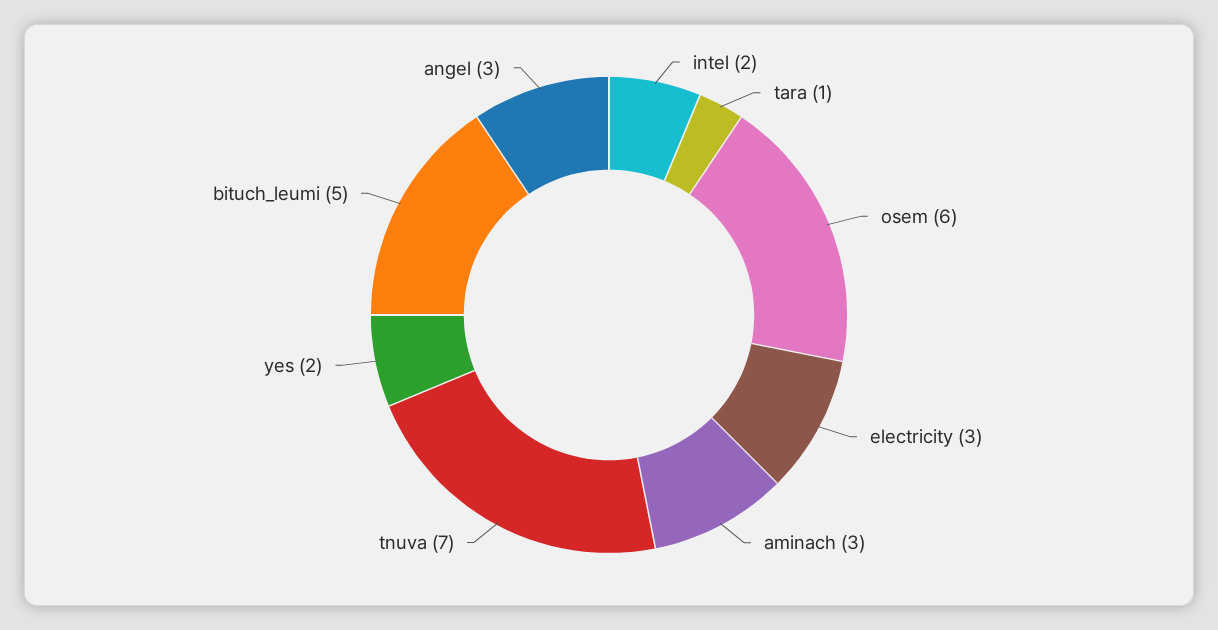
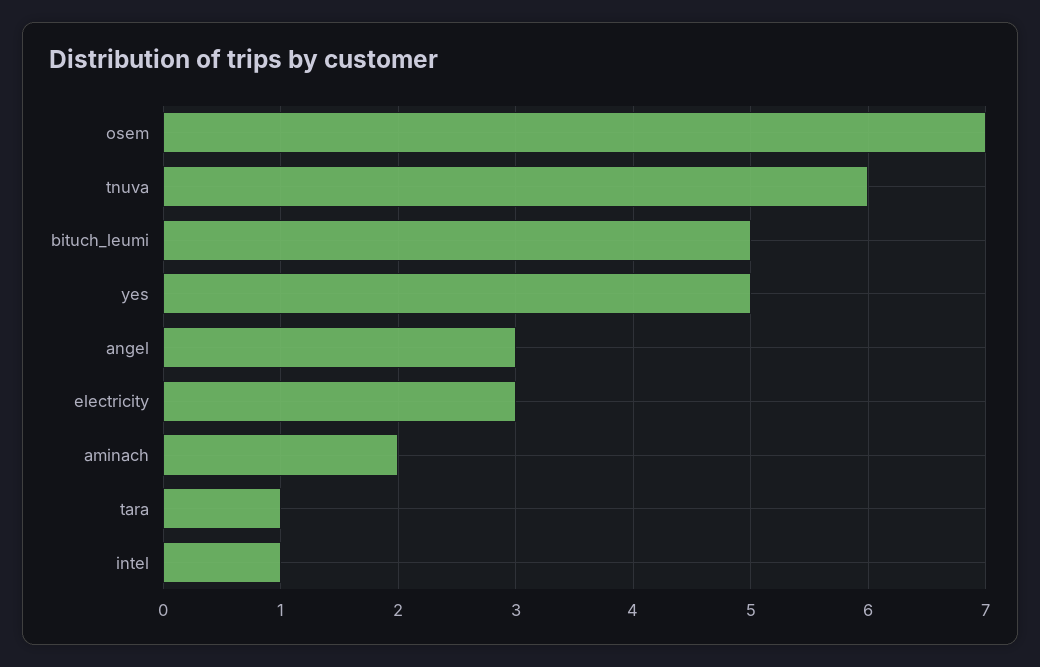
intel: 2 -> 1
osem: 6 -> 7
aminach: 3 -> 2
tnuva: 7 -> 6
yes: 2 -> 5

